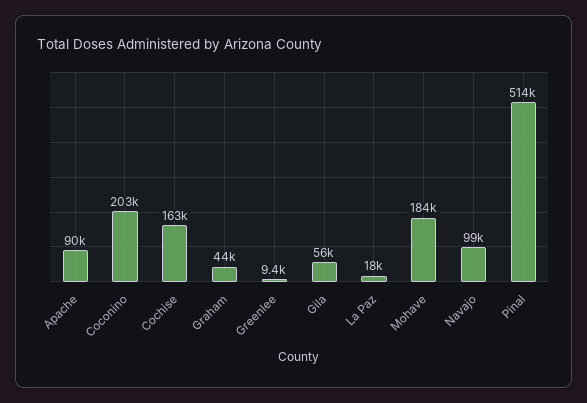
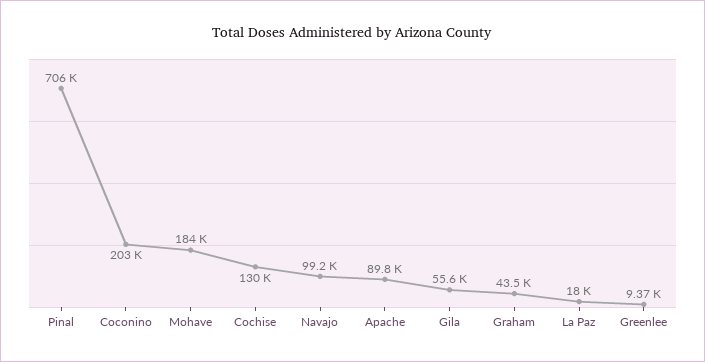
Cochise: 163000 -> 130000
Pinal: 514000 -> 706000

